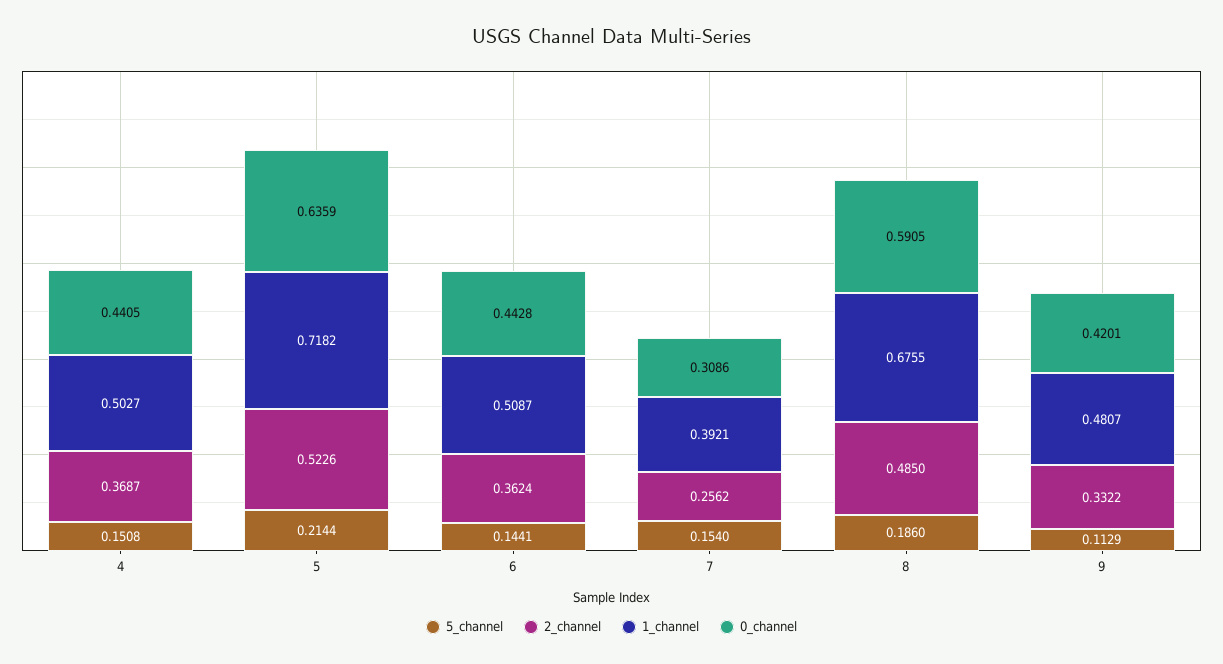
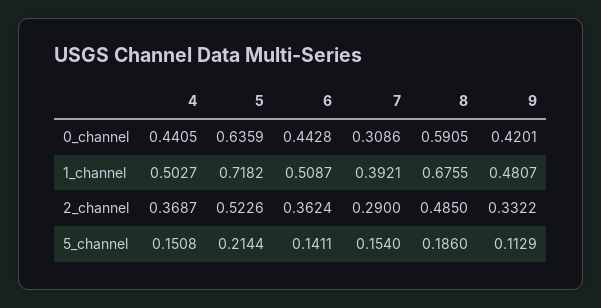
5_channel, 6: 0.1441 -> 0.1411
2_channel, 7: 0.2562 -> 0.29

